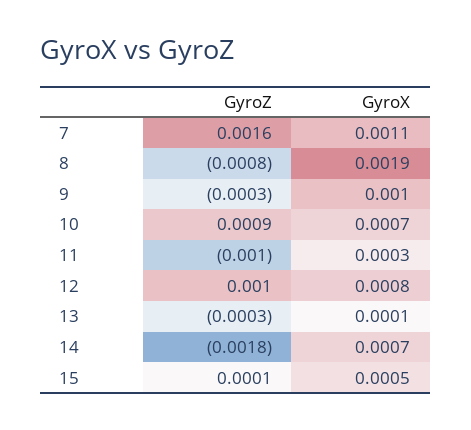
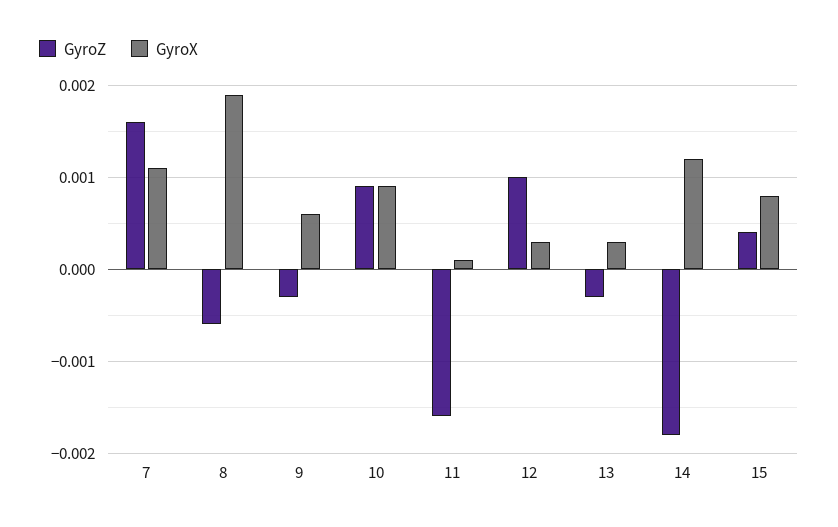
GyroZ, 8: -0.0008 -> -0.0006
GyroX, 9: 0.001 -> 0.0006
GyroX, 10: 0.0007 -> 0.0009
GyroZ, 11: -0.001 -> -0.0016
GyroX, 11: 0.0003 -> 0.0001
GyroX, 12: 0.0008 -> 0.0003
GyroX, 13: 0.0001 -> 0.0003
GyroX, 14: 0.0007 -> 0.0012
GyroZ, 15: 0.0001 -> 0.0004
GyroX, 15: 0.0005 -> 0.0008

